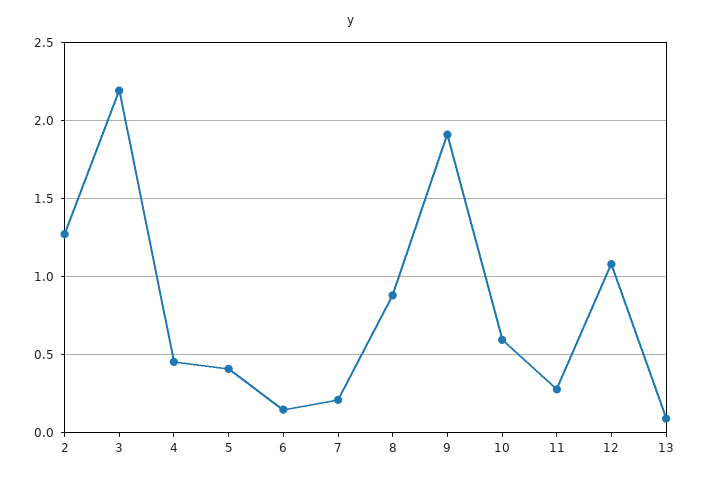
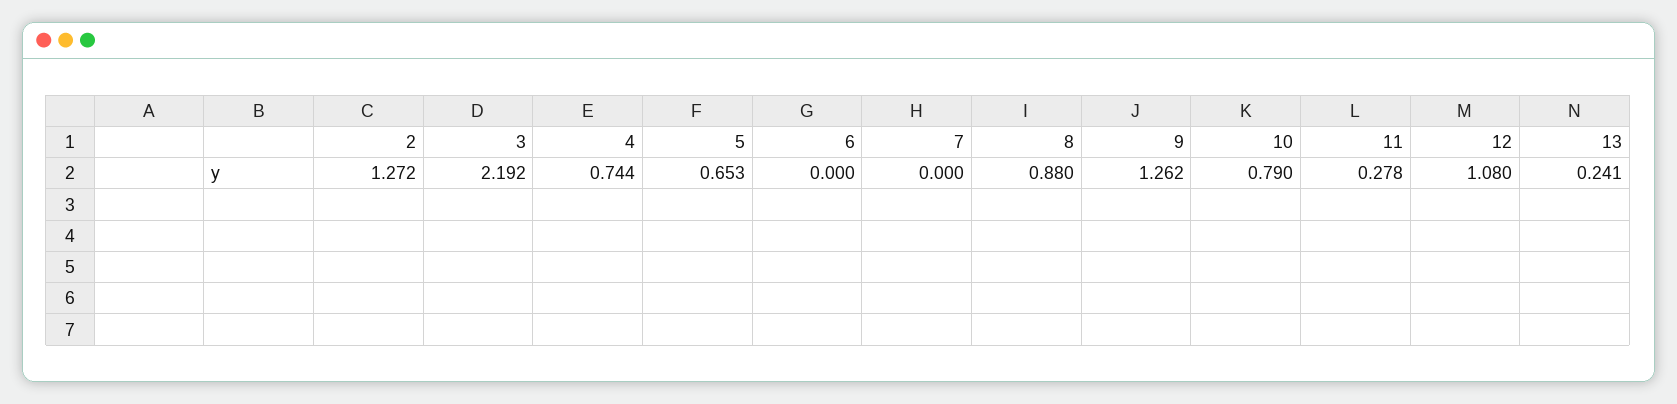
4: 0.45 -> 0.744
5: 0.4 -> 0.653
6: 0.15 -> 0
7: 0.2 -> 0
9: 1.9 -> 1.262
10: 0.6 -> 0.79
13: 0.1 -> 0.241

